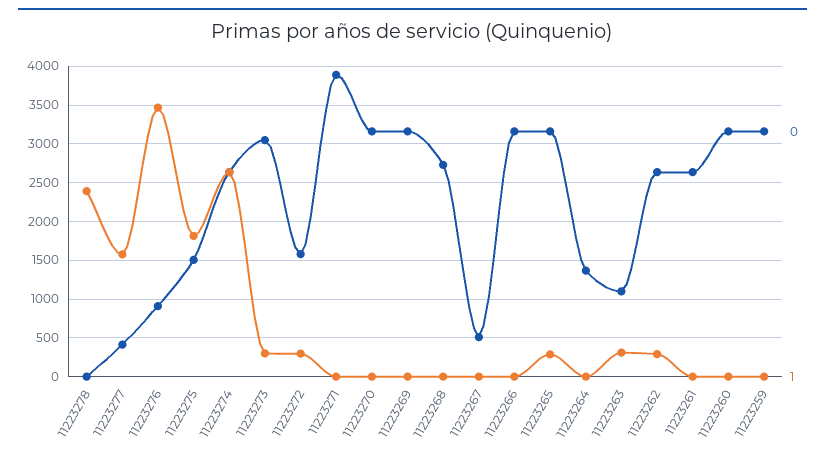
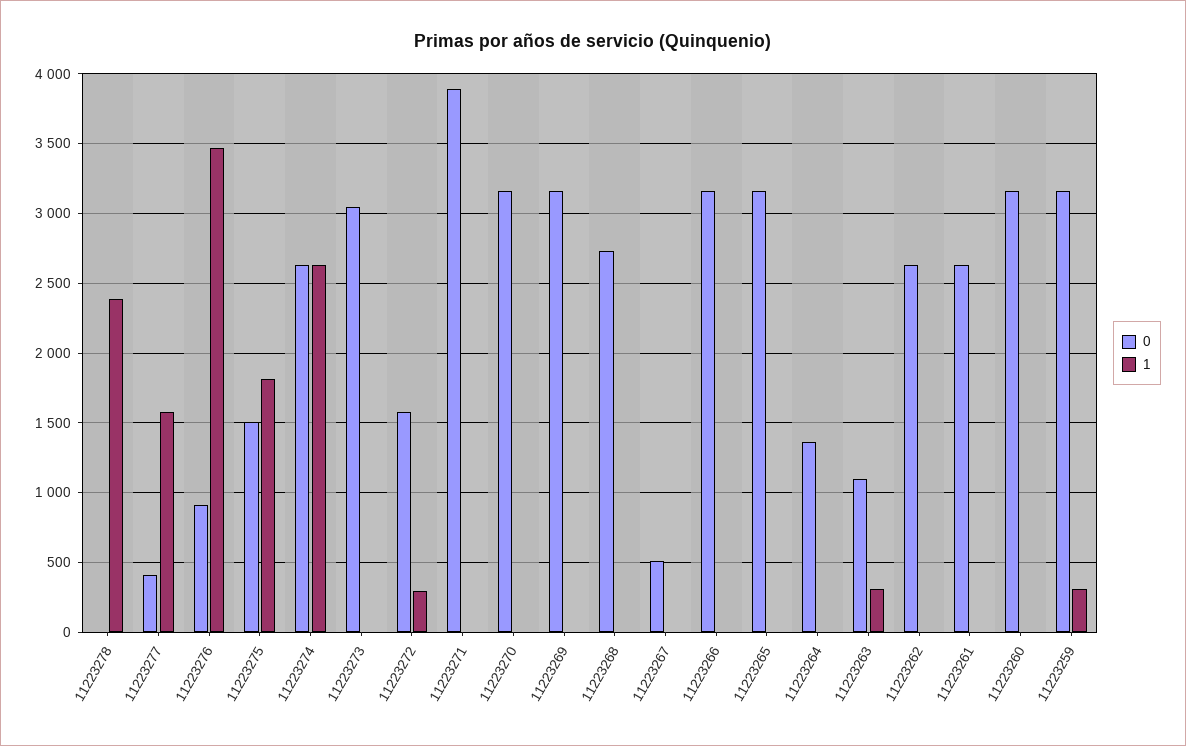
1, 11223273: 300 -> 0
1, 11223265: 300 -> 0
1, 11223262: 300 -> 0
1, 11223259: 0 -> 300

